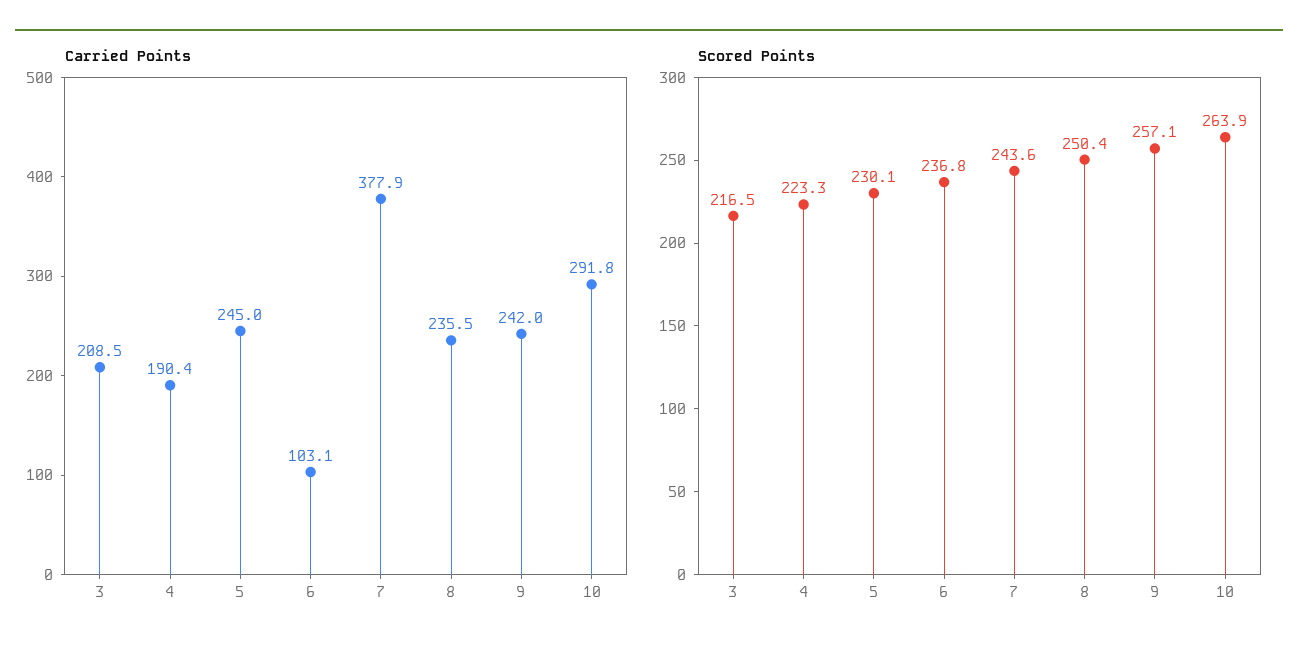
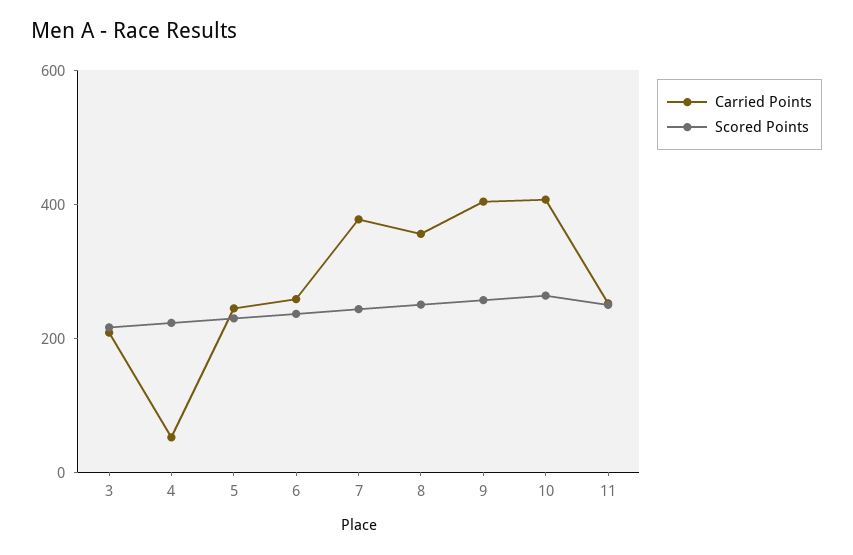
Carried Points, 4: 190.4 -> 50
Carried Points, 6: 103.1 -> 250
Carried Points, 8: 235.5 -> 350
Carried Points, 9: 242 -> 400
Carried Points, 10: 291.8 -> 400
Carried Points, 11: none -> 250
Scored Points, 11: none -> 250

